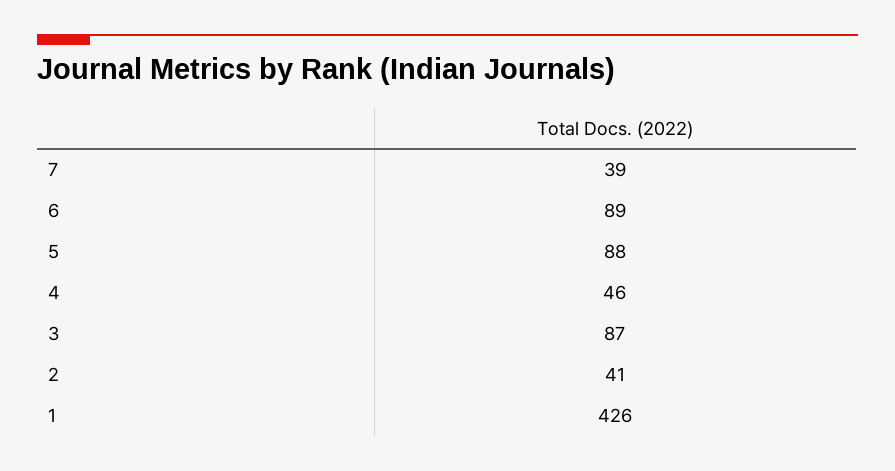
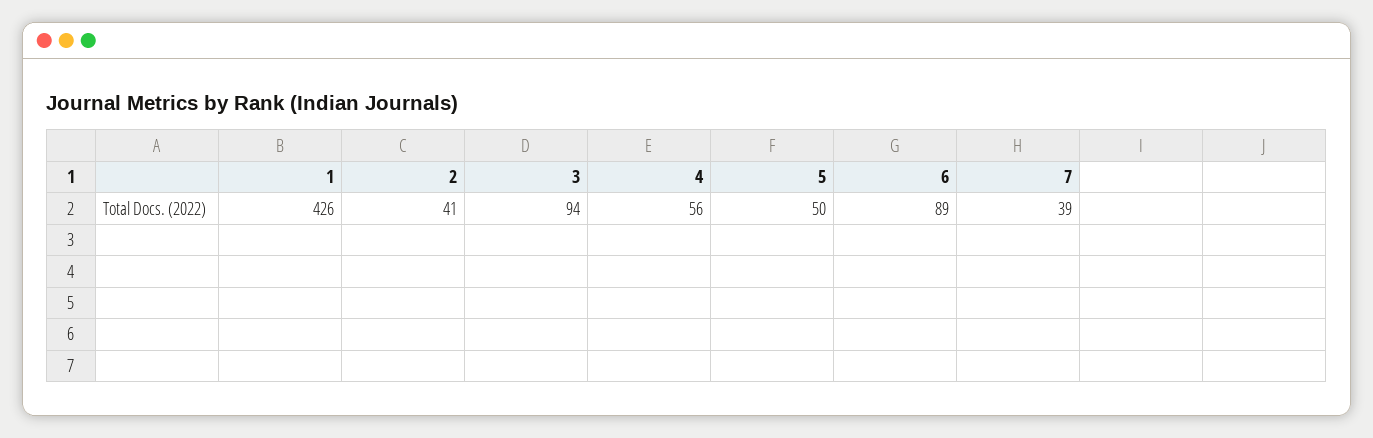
5: 88 -> 50
4: 46 -> 56
3: 87 -> 94

